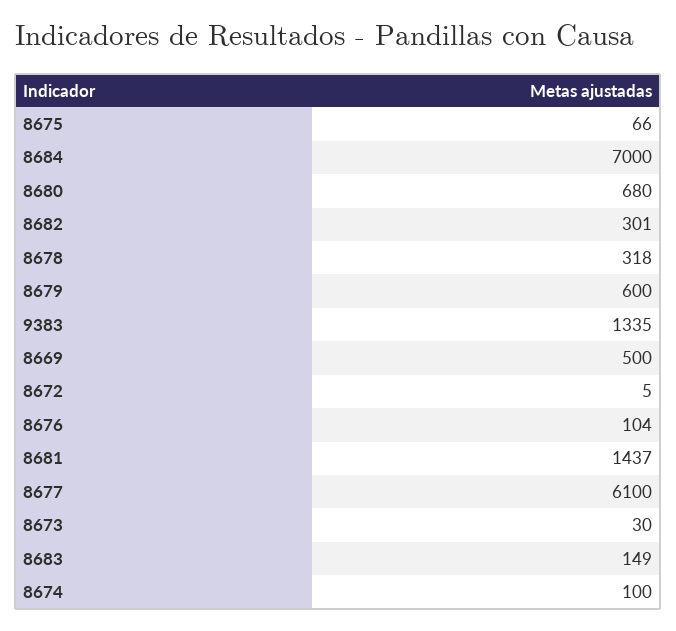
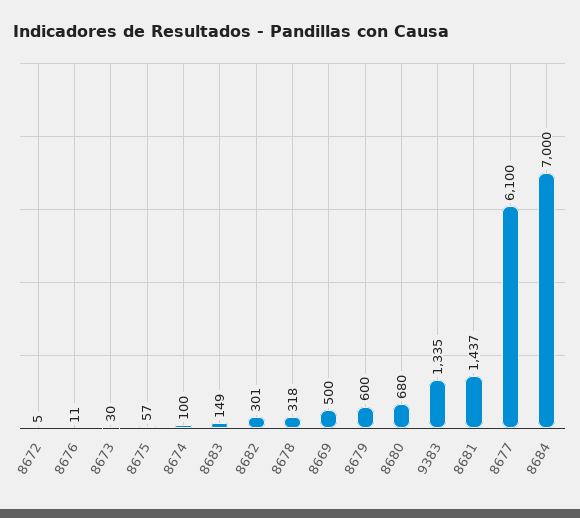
8675: 66 -> 57
8676: 104 -> 11

